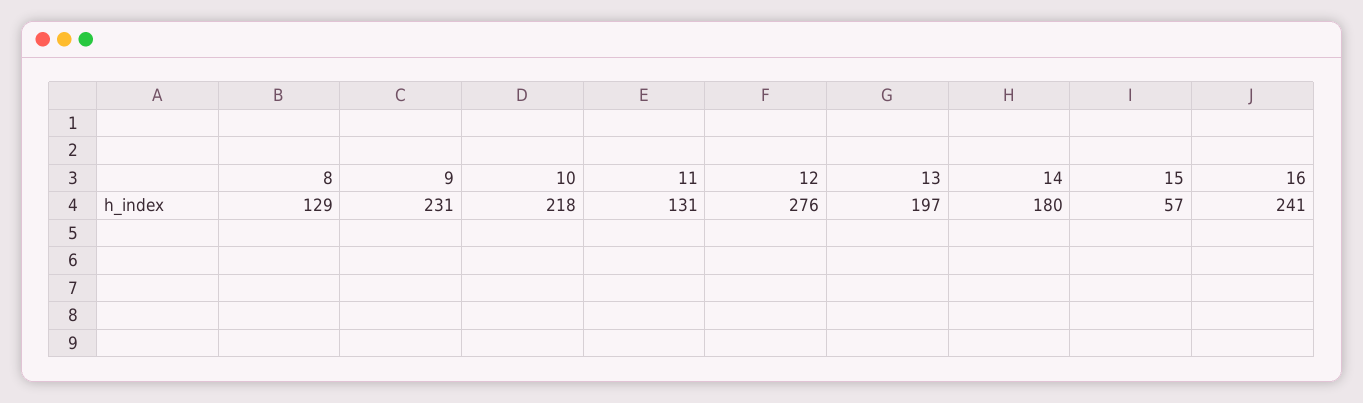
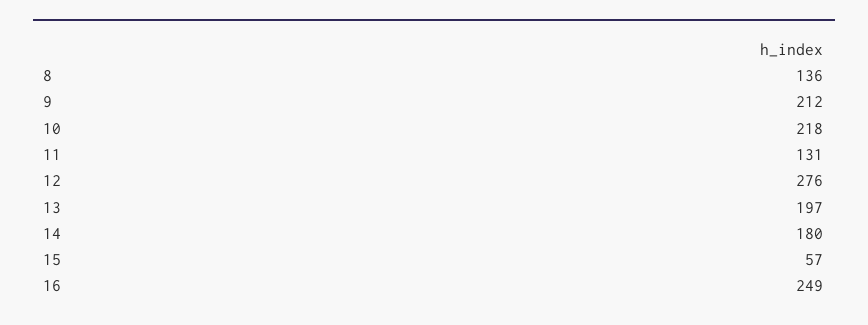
8: 129 -> 136
9: 231 -> 212
16: 241 -> 249

